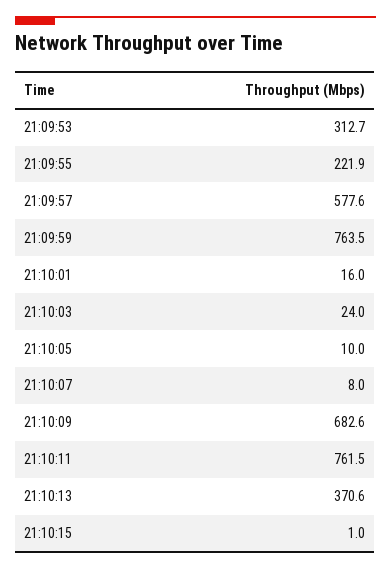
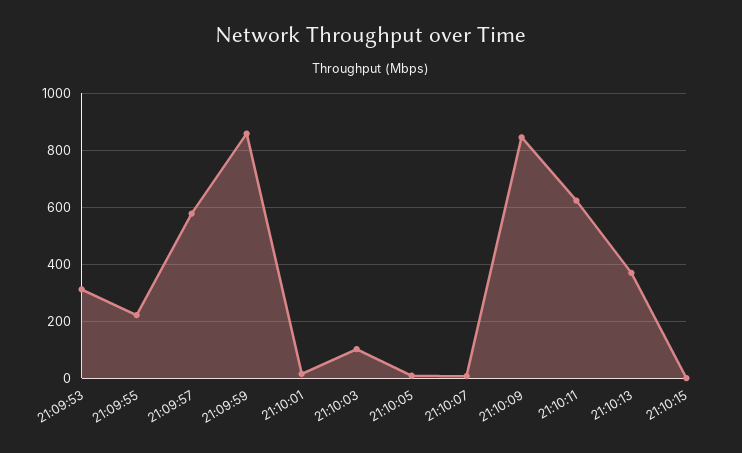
21:09:59: 763.5 -> 850
21:10:03: 24 -> 100
21:10:09: 682.6 -> 850
21:10:11: 761.5 -> 625

